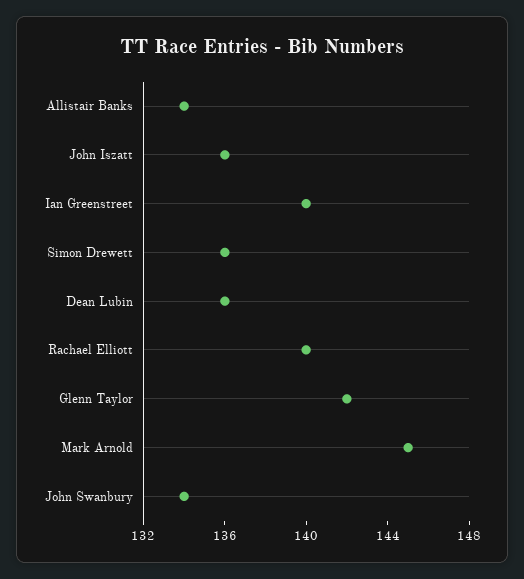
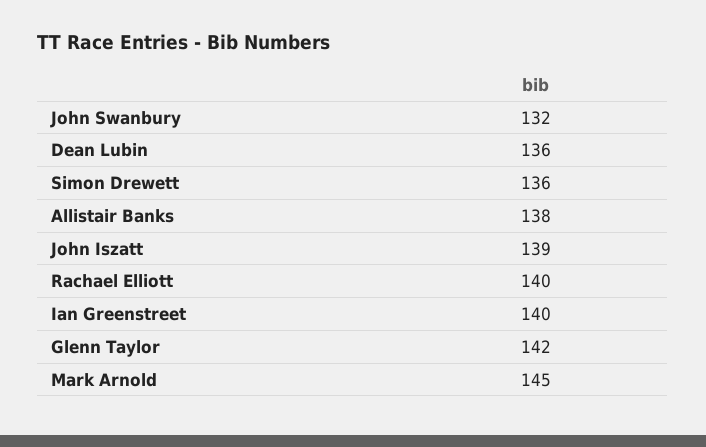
Allistair Banks: 134 -> 138
John Iszatt: 136 -> 139
John Swanbury: 134 -> 132

